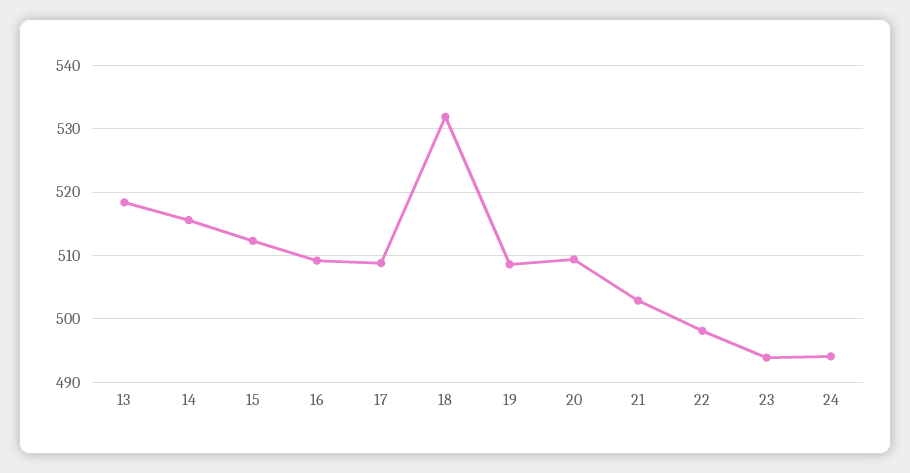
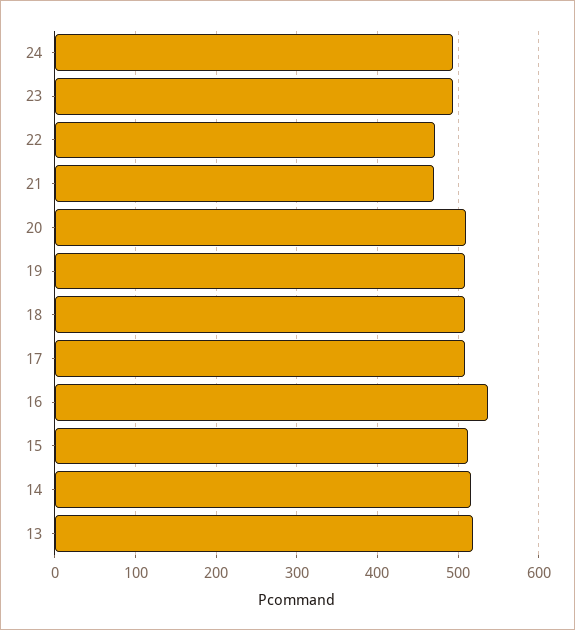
16: 509 -> 540
18: 532 -> 510
21: 503 -> 470
22: 498 -> 470

